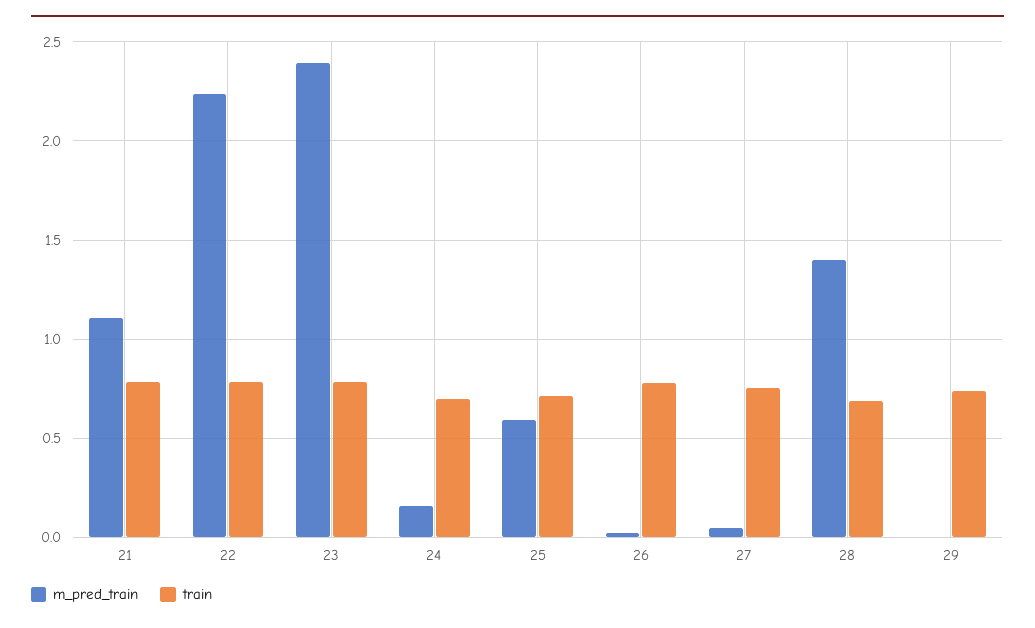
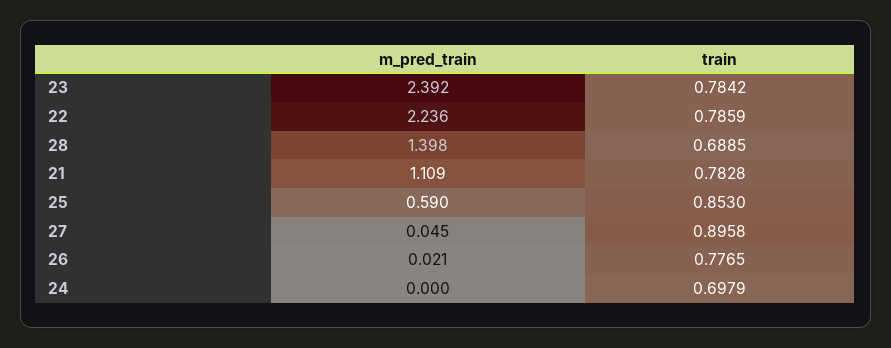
m_pred_train, 24: 0.15 -> 0
train, 25: 0.7 -> 0.853
train, 27: 0.75 -> 0.8958
m_pred_train, 29: 0 -> none
train, 29: 0.75 -> none

